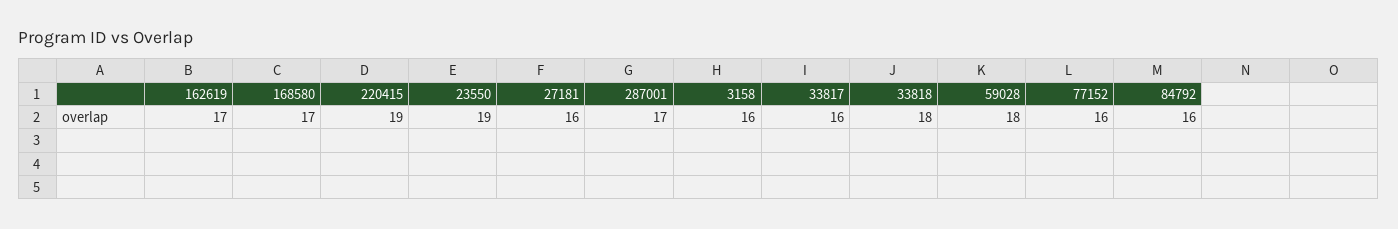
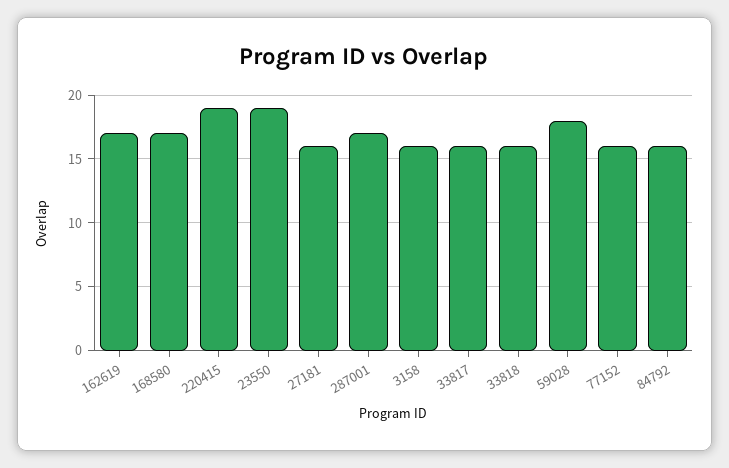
33818: 18 -> 16

